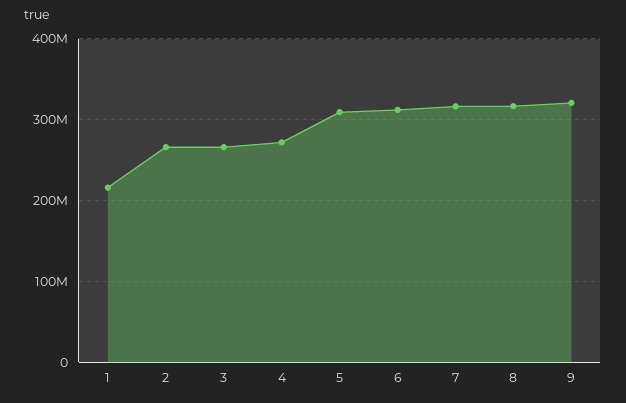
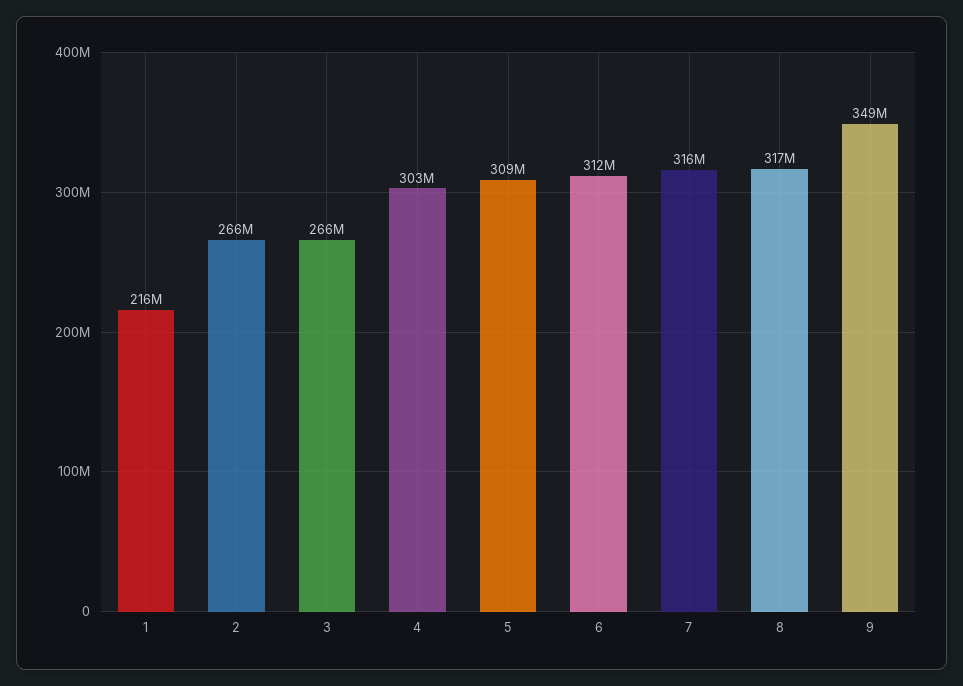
4: 270000000 -> 303000000
9: 320000000 -> 349000000

